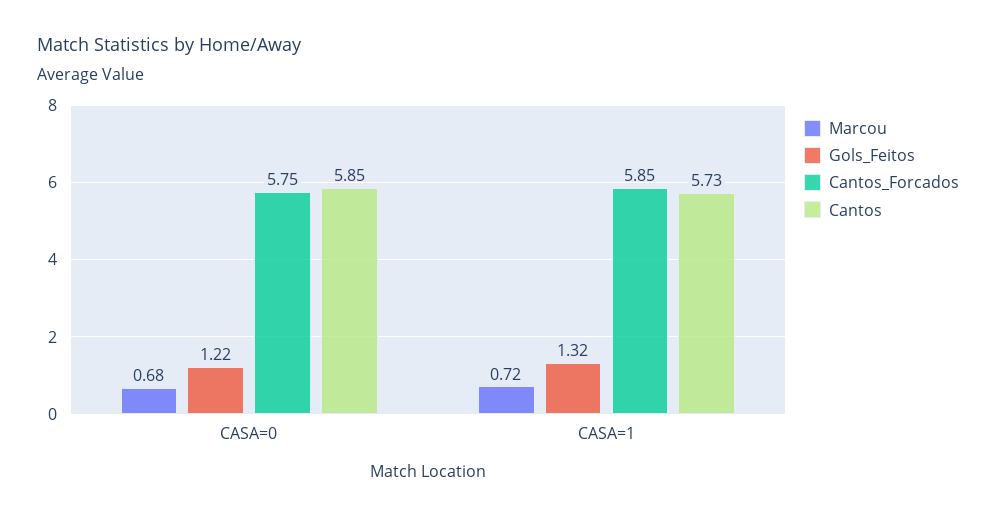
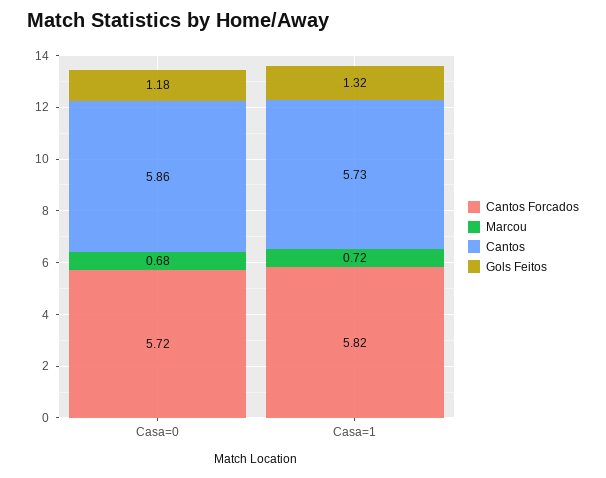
Gols_Feitos, CASA=0: 1.22 -> 1.18
Cantos_Forcados, CASA=0: 5.75 -> 5.72
Cantos, CASA=0: 5.85 -> 5.86
Cantos_Forcados, CASA=1: 5.85 -> 5.82

